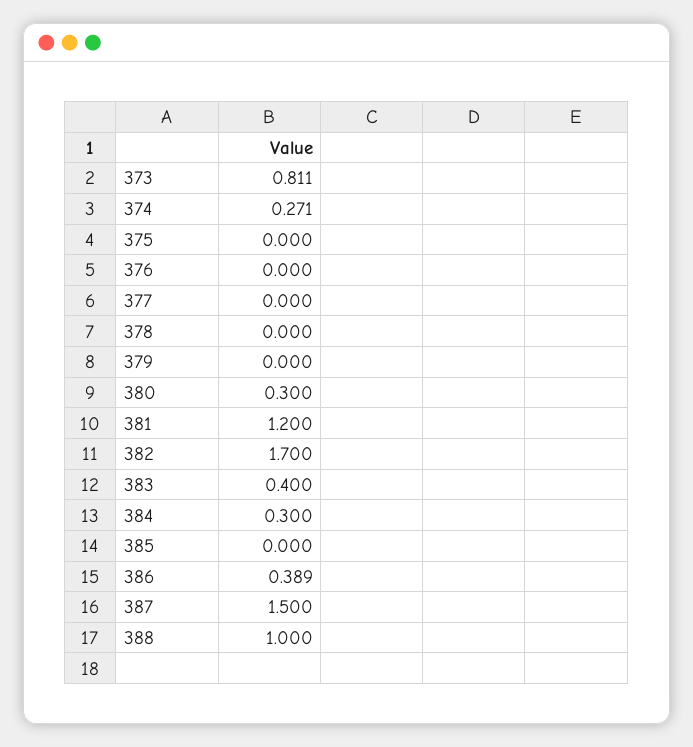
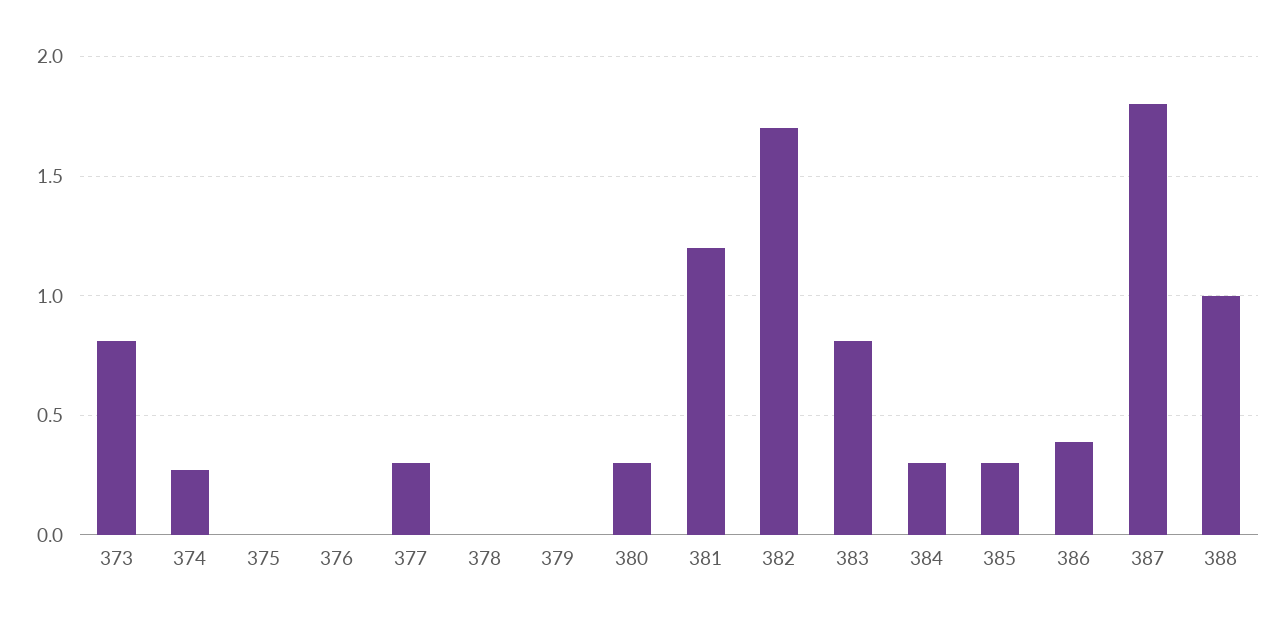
377: 0 -> 0.3
383: 0.4 -> 0.8
385: 0 -> 0.3
387: 1.5 -> 1.8

